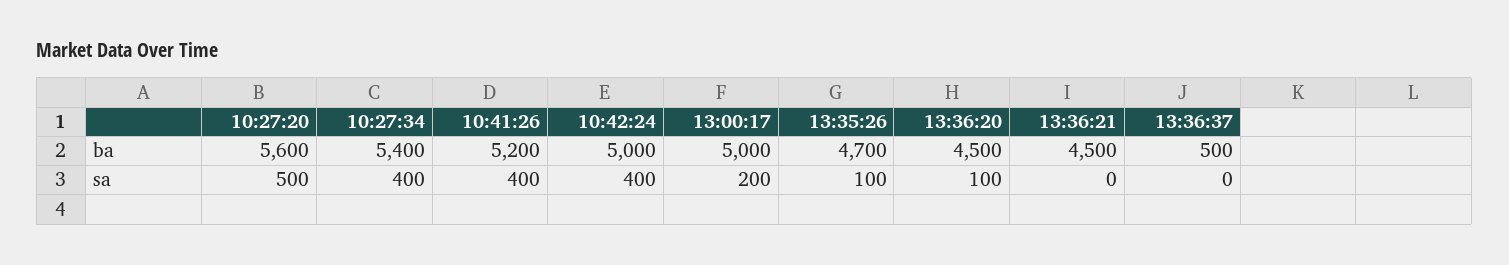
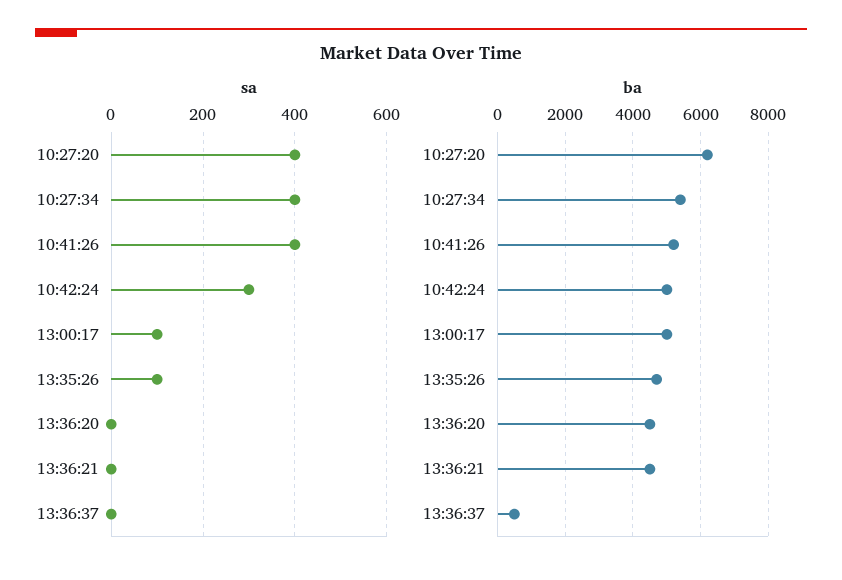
ba, 10:27:20: 5600 -> 6200
sa, 10:27:20: 500 -> 400
sa, 10:42:24: 400 -> 300
sa, 13:00:17: 200 -> 100
sa, 13:36:20: 100 -> 0

